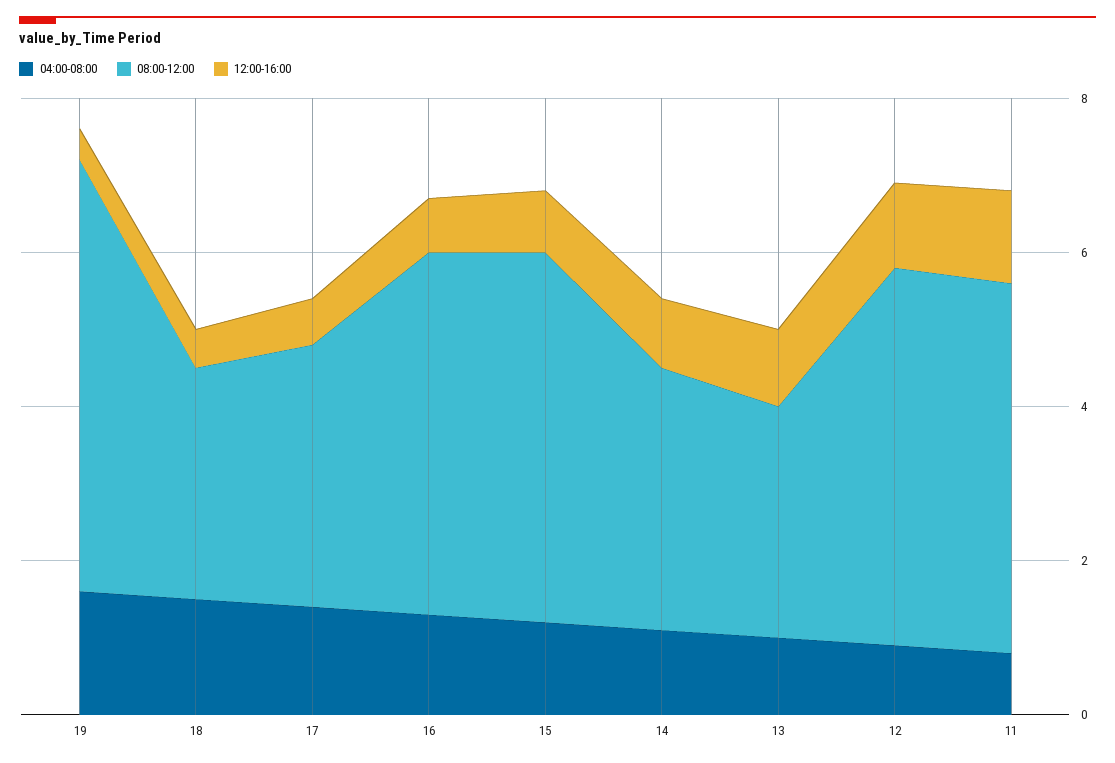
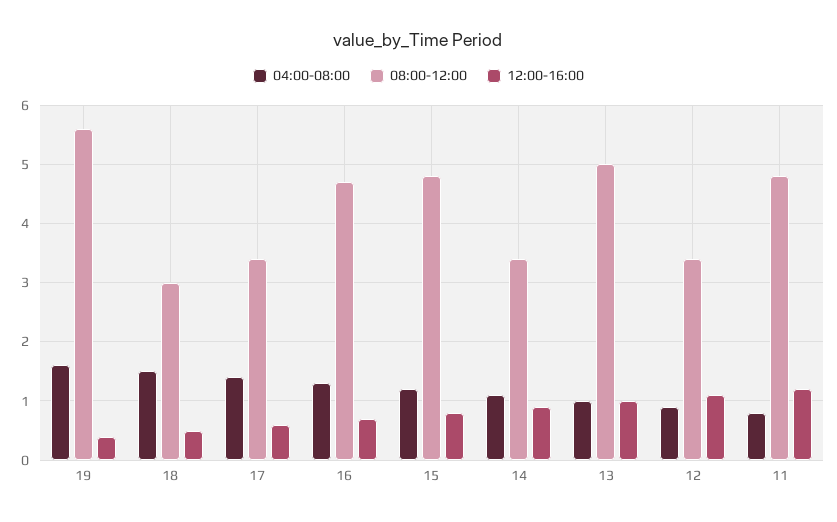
08:00-12:00, 13: 3 -> 5
08:00-12:00, 12: 5 -> 3.5

